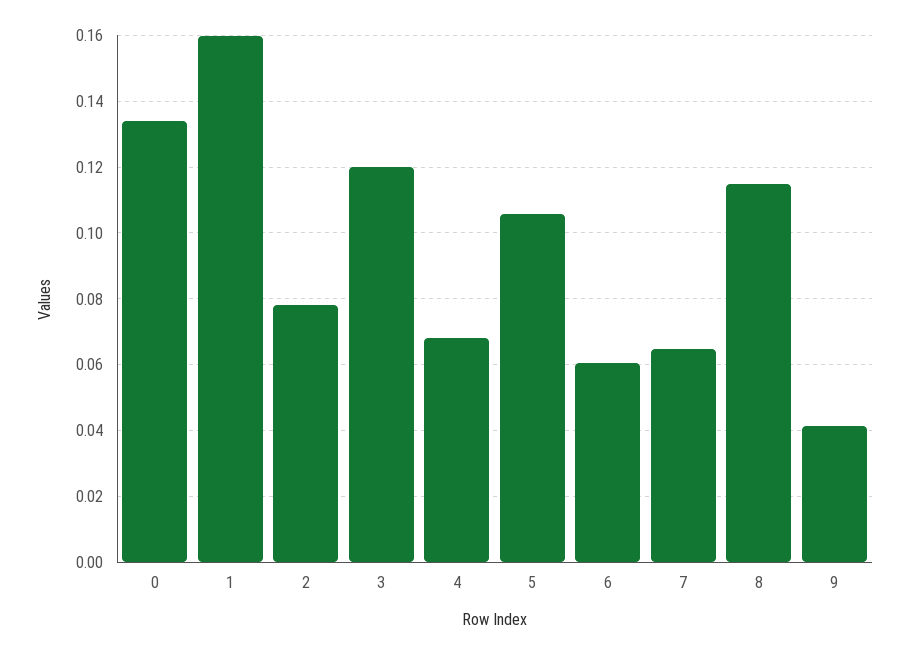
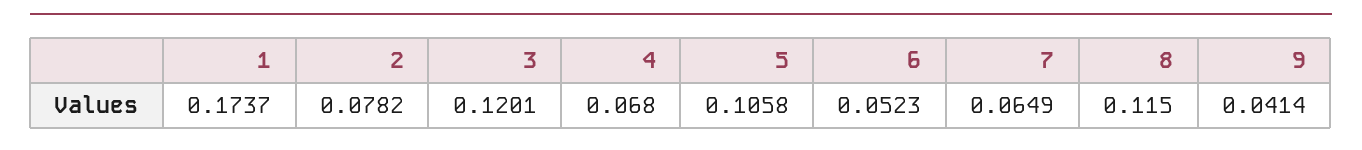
0: 0.134 -> none
1: 0.16 -> 0.1737
6: 0.06 -> 0.0523

